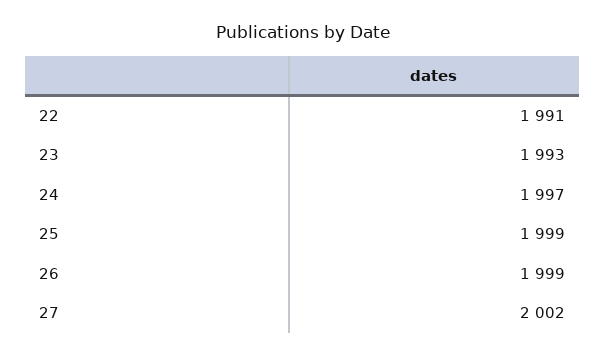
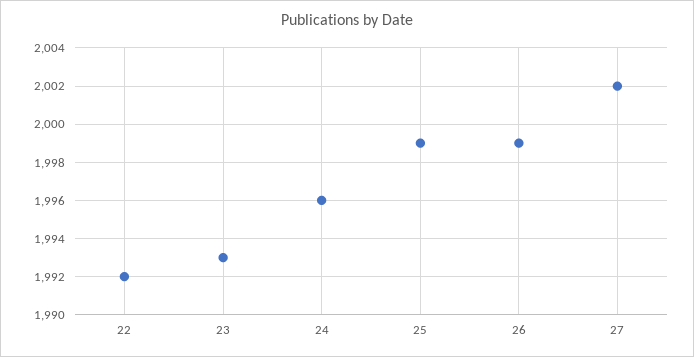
22: 1991 -> 1992
24: 1997 -> 1996

